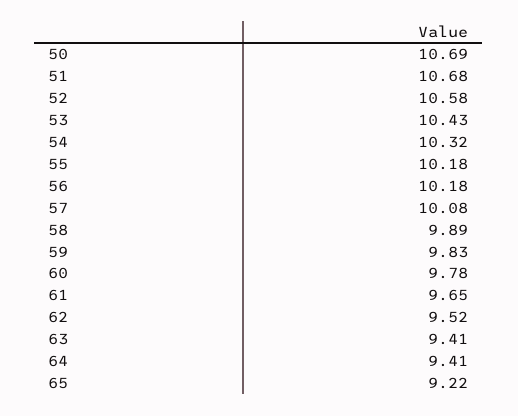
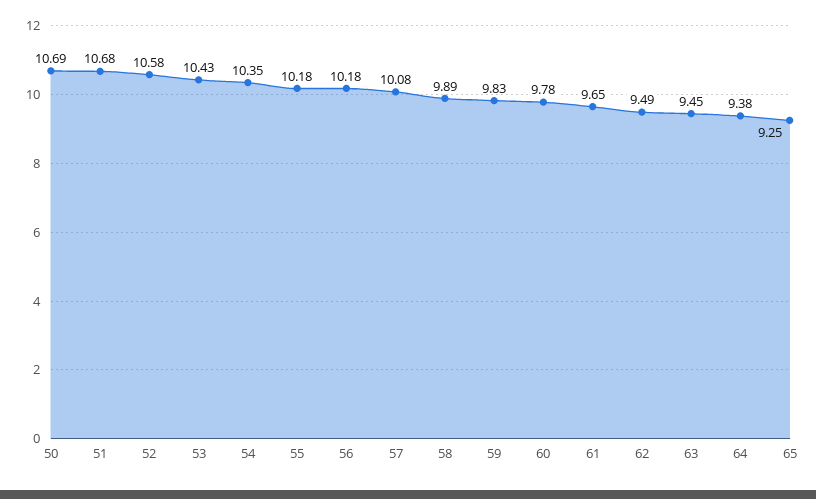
54: 10.32 -> 10.35
62: 9.52 -> 9.49
63: 9.41 -> 9.45
64: 9.41 -> 9.38
65: 9.22 -> 9.25

